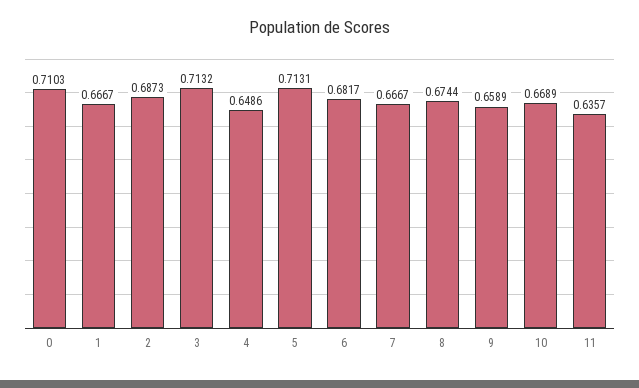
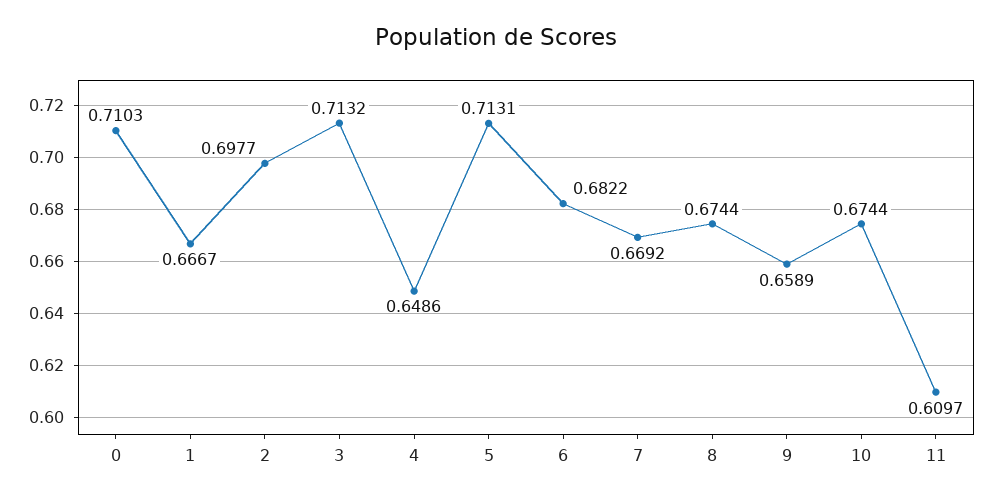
2: 0.6873 -> 0.6977
6: 0.6817 -> 0.6822
7: 0.6667 -> 0.6692
10: 0.6689 -> 0.6744
11: 0.6357 -> 0.6097

